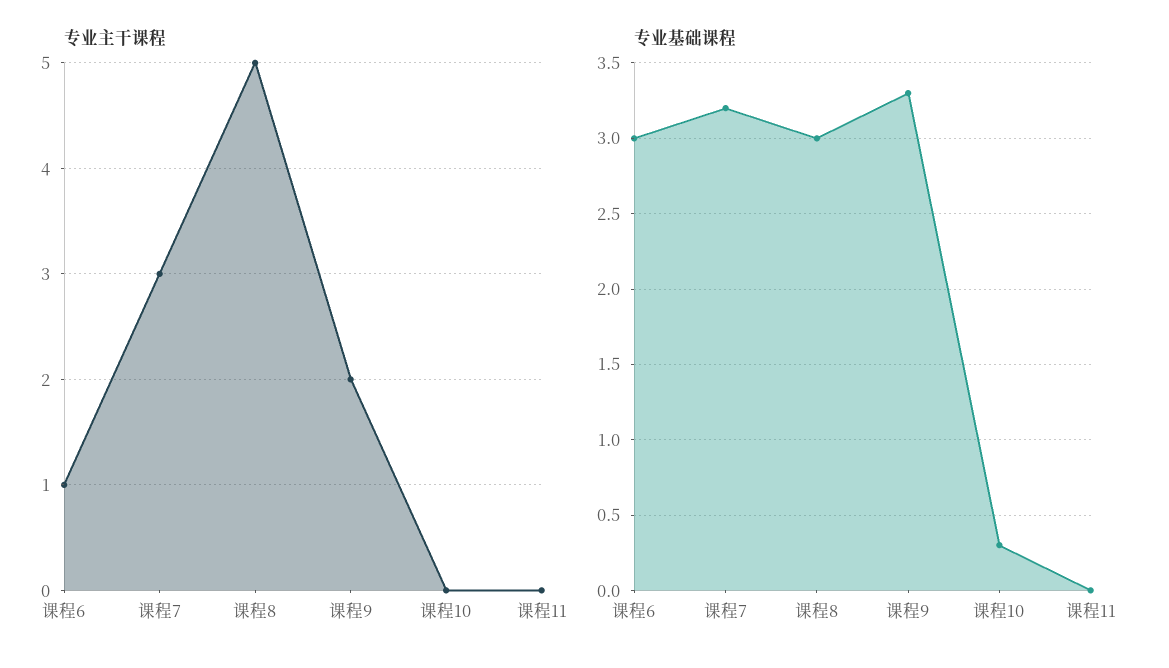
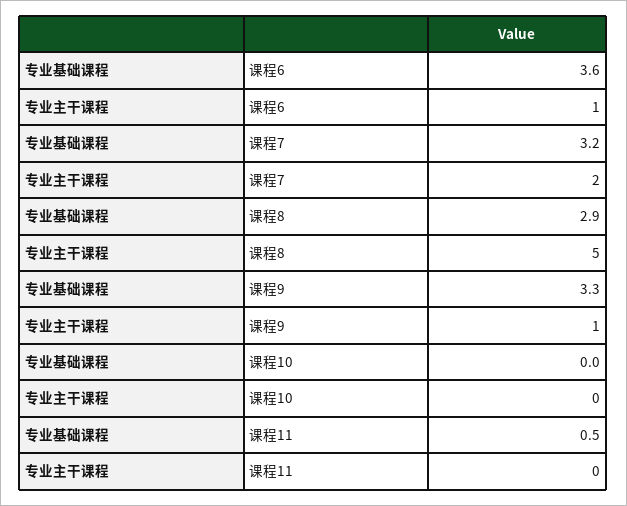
专业主干课程, 课程7: 3 -> 2
专业主干课程, 课程9: 2 -> 1
专业基础课程, 课程6: 3 -> 3.6
专业基础课程, 课程8: 3 -> 2.9
专业基础课程, 课程10: 0.3 -> 0
专业基础课程, 课程11: 0 -> 0.5

